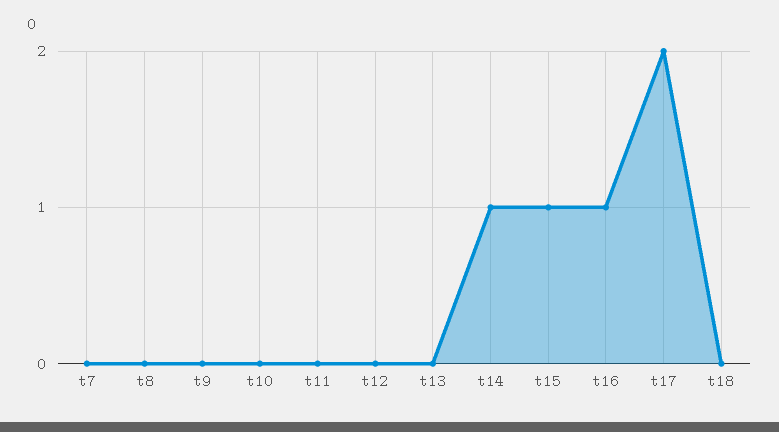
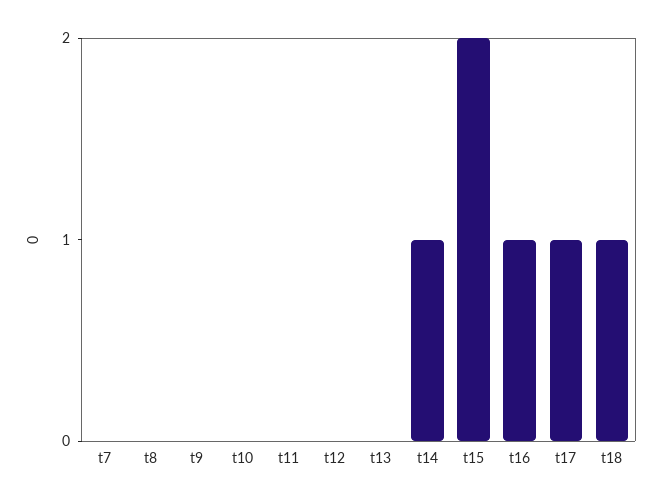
t15: 1 -> 2
t17: 2 -> 1
t18: 0 -> 1

